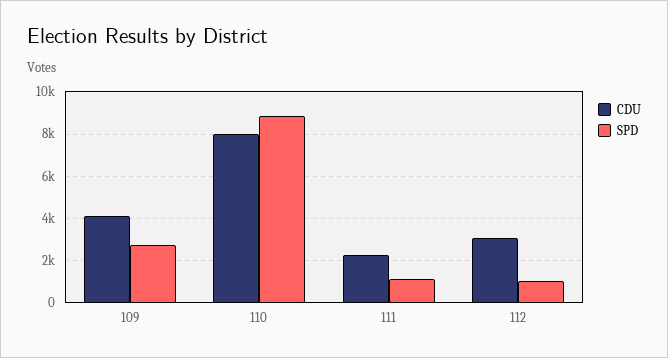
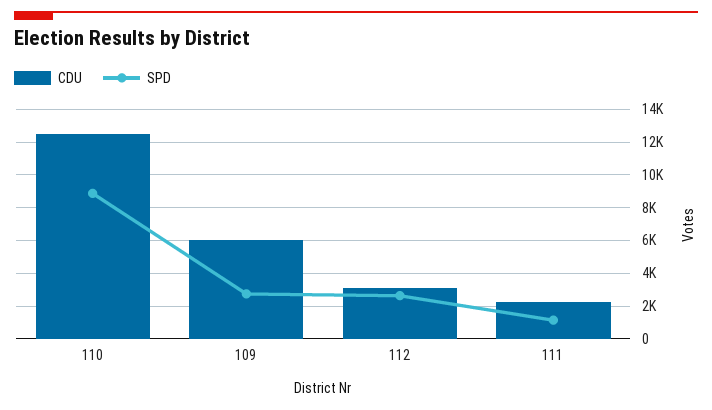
CDU, 109: 4000 -> 6000
CDU, 110: 8000 -> 12500
SPD, 112: 1000 -> 2500

